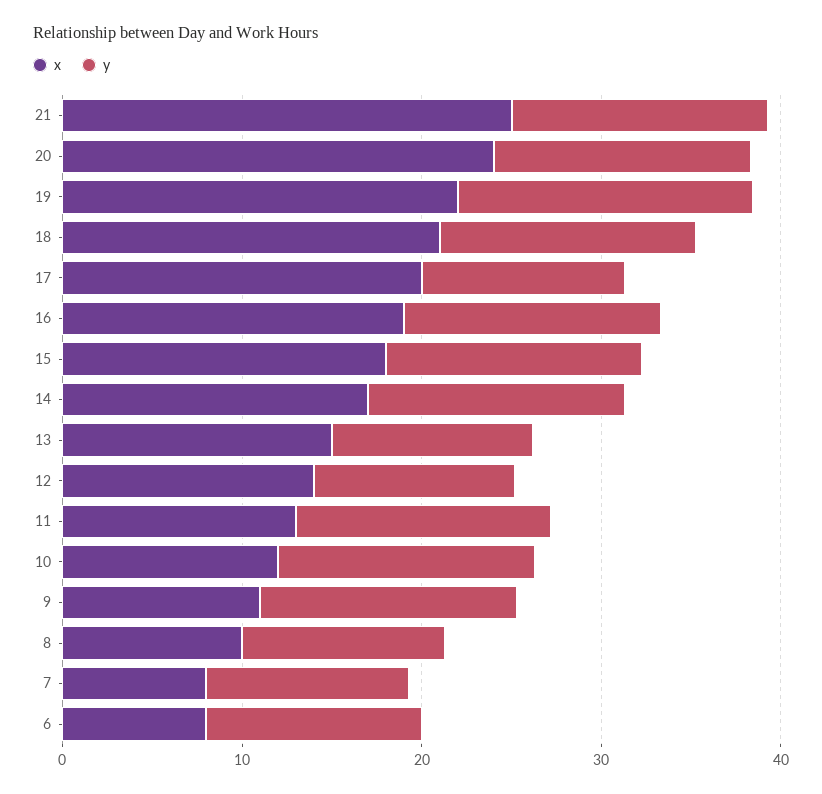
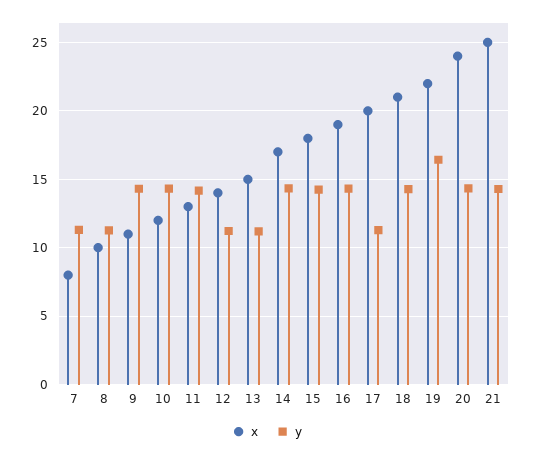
x, 6: 8 -> none
y, 6: 12 -> none

